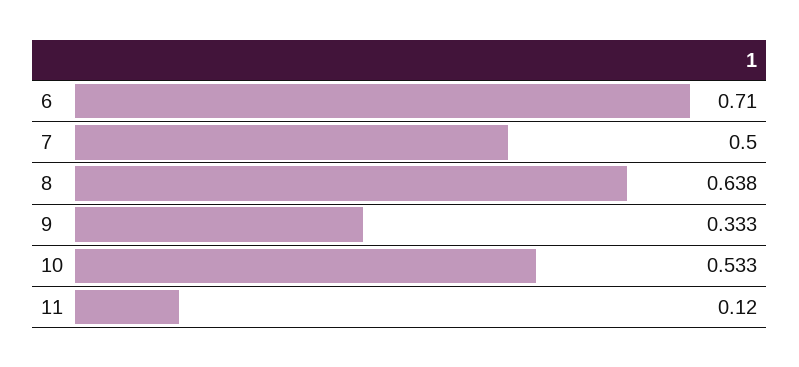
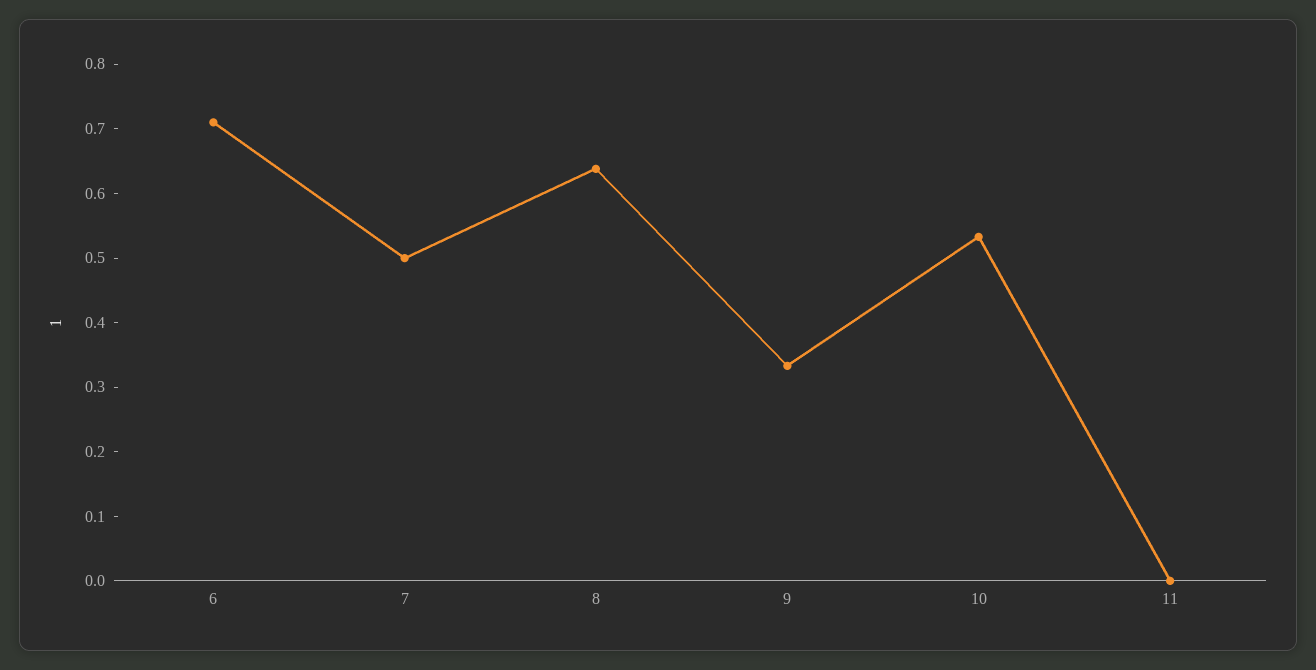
11: 0.12 -> 0

